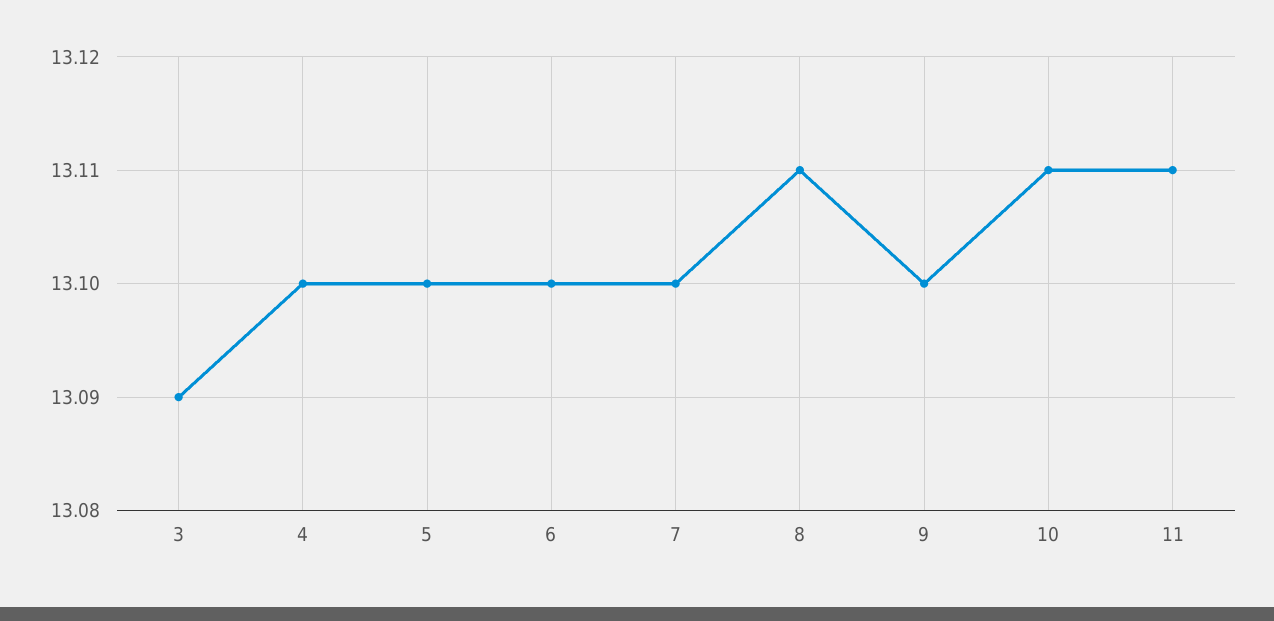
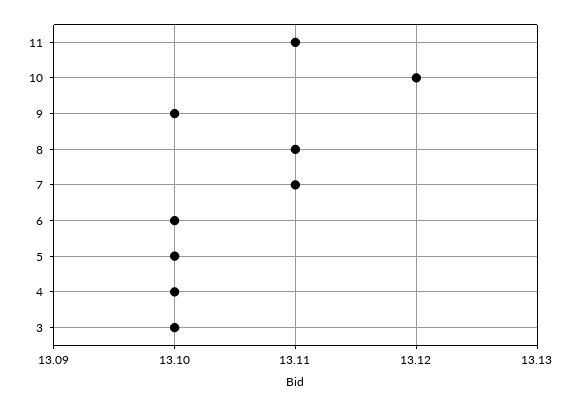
3: 13.09 -> 13.1
7: 13.1 -> 13.11
10: 13.11 -> 13.12

